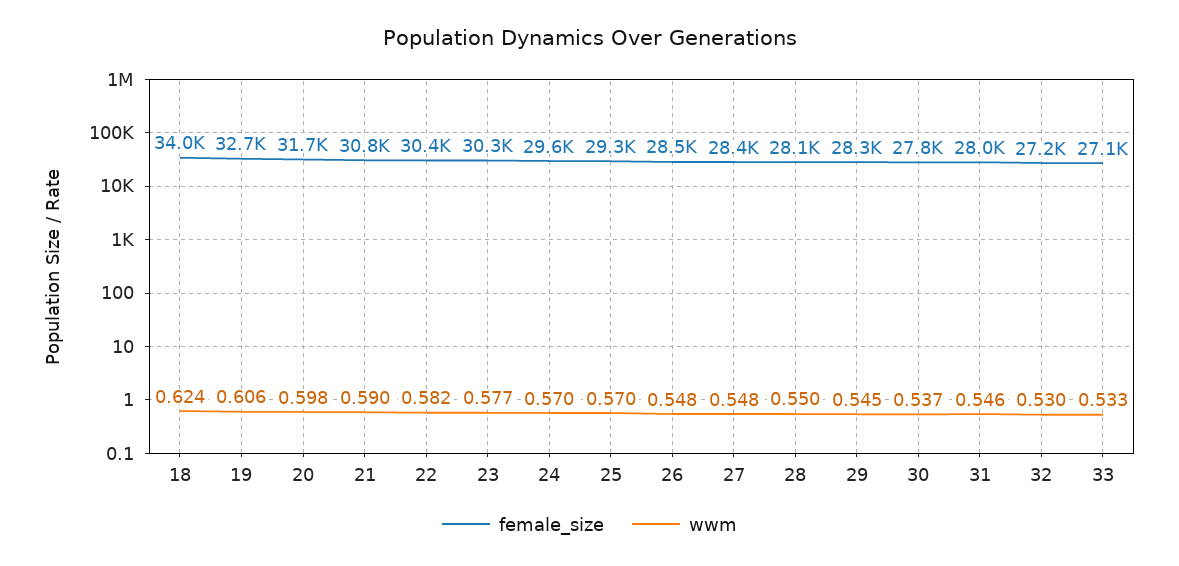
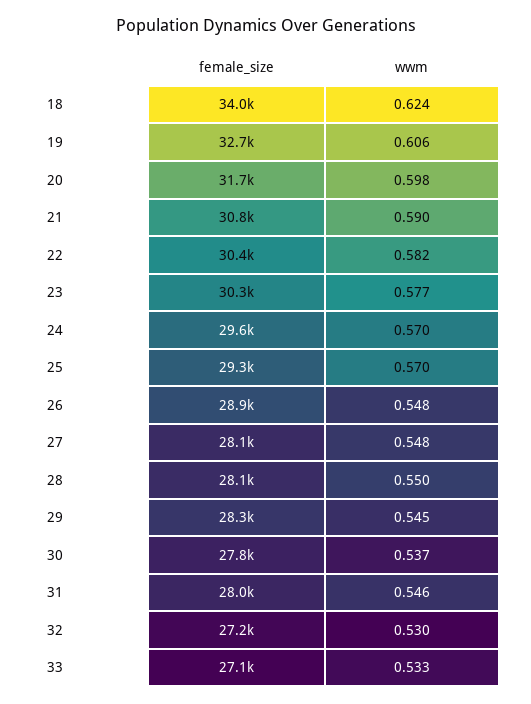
female_size, 26: 28500 -> 28900
female_size, 27: 28400 -> 28100

